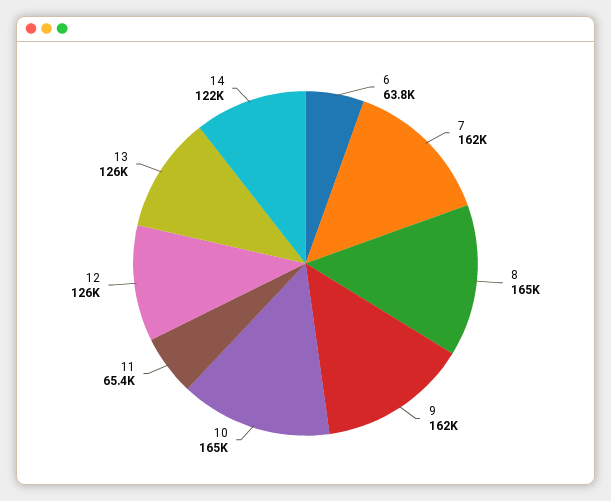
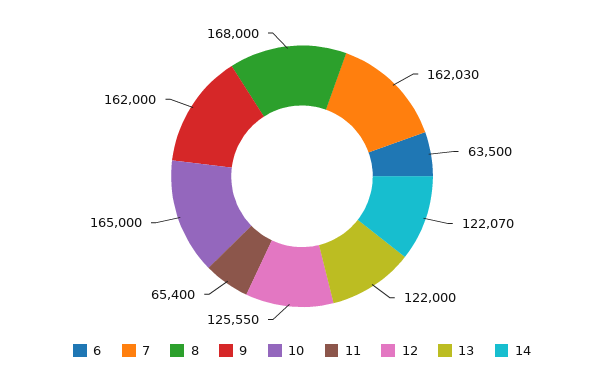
6: 63800 -> 63500
8: 165000 -> 168000
13: 126000 -> 122000

